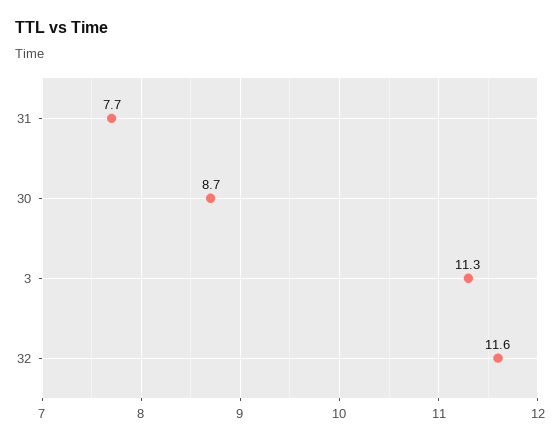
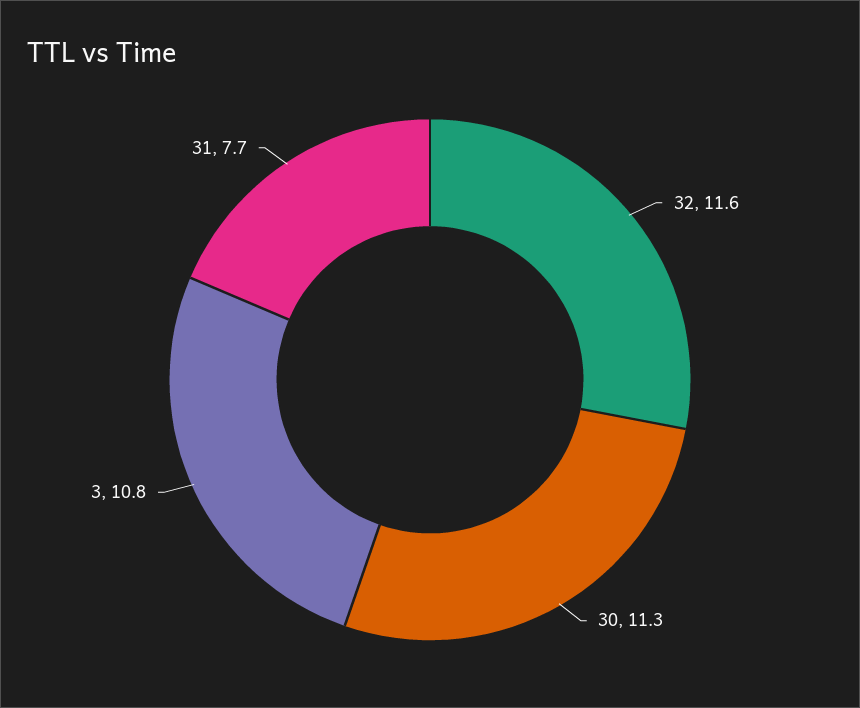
30: 8.7 -> 11.3
3: 11.3 -> 10.8

